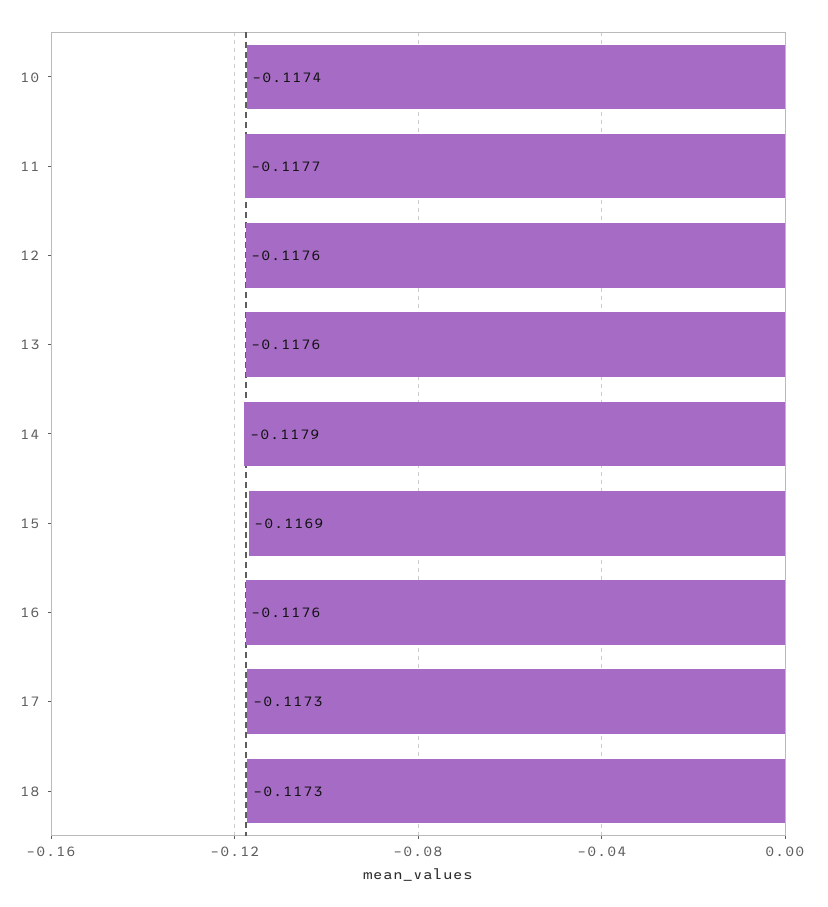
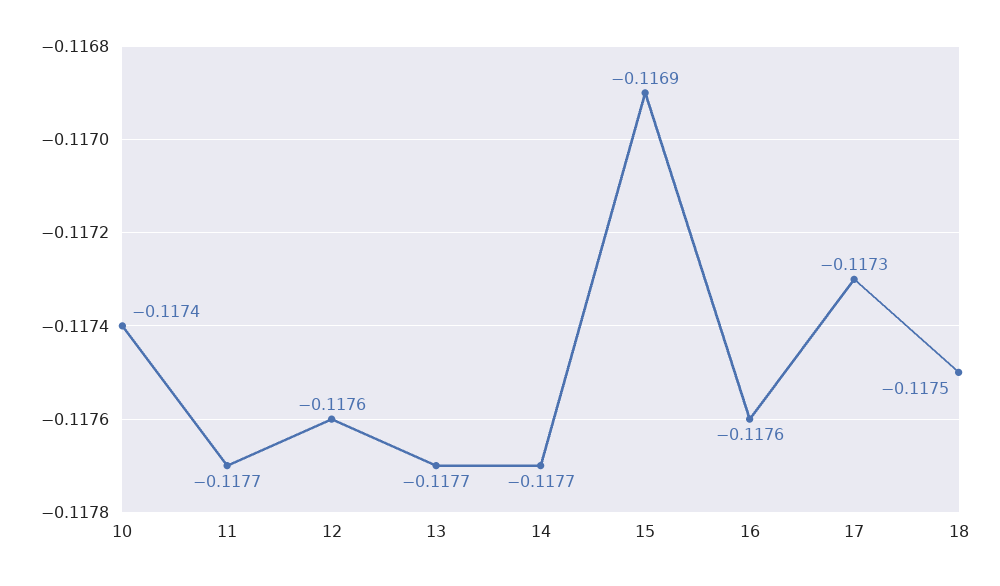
13: -0.1176 -> -0.1177
14: -0.1179 -> -0.1177
18: -0.1173 -> -0.1175

